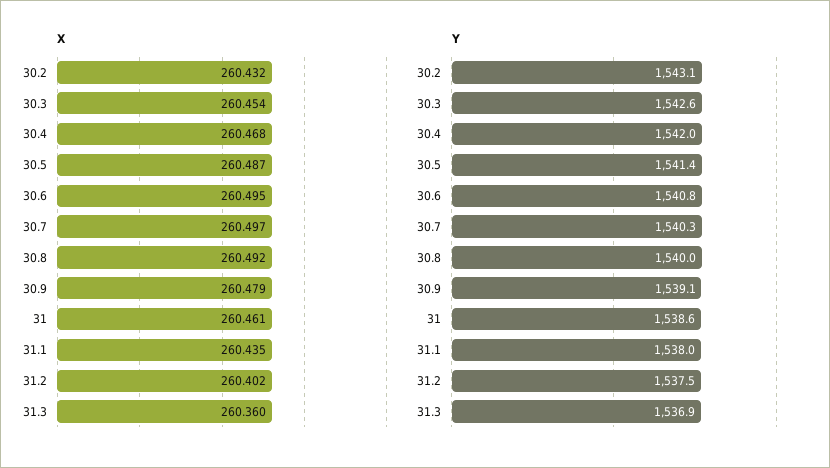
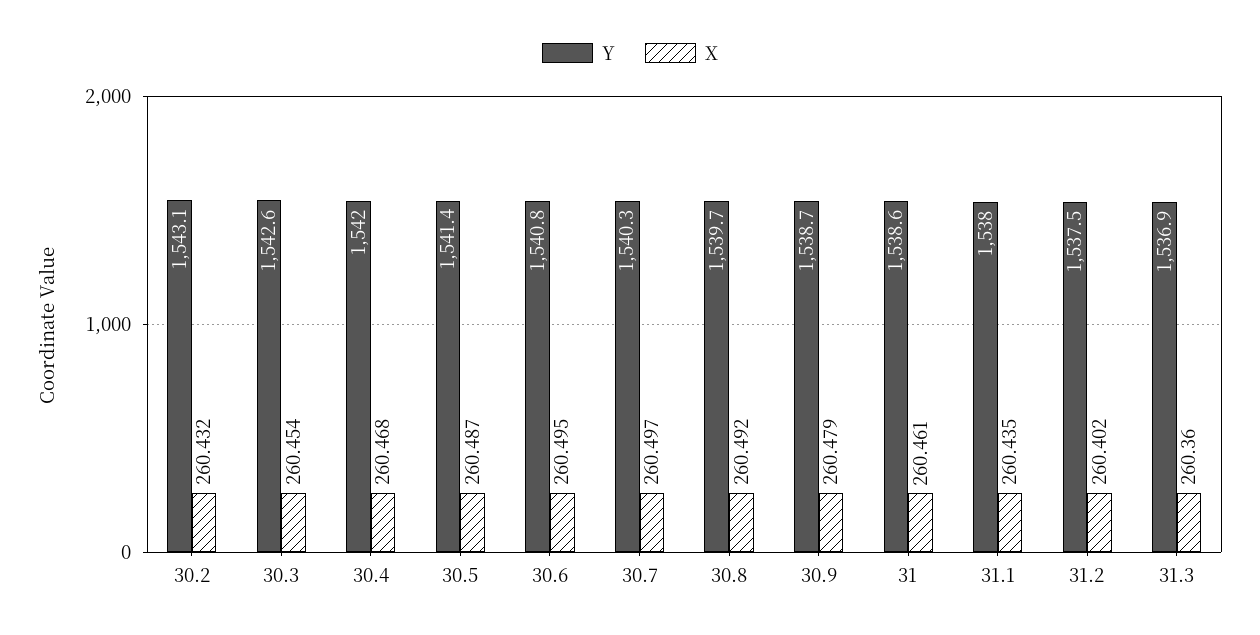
Y, 30.8: 1540 -> 1539.7
Y, 30.9: 1539.1 -> 1538.7

